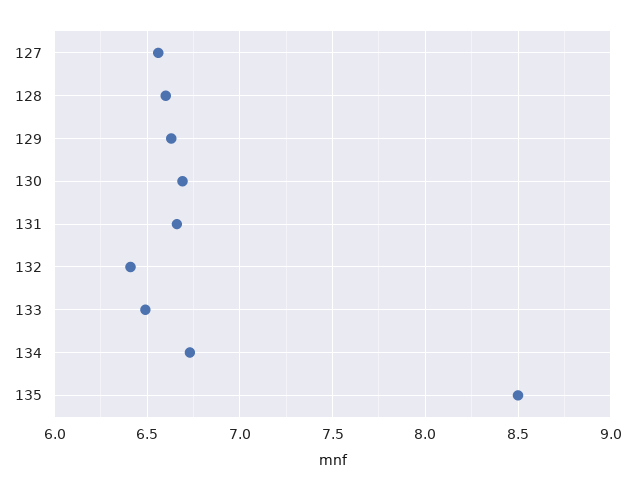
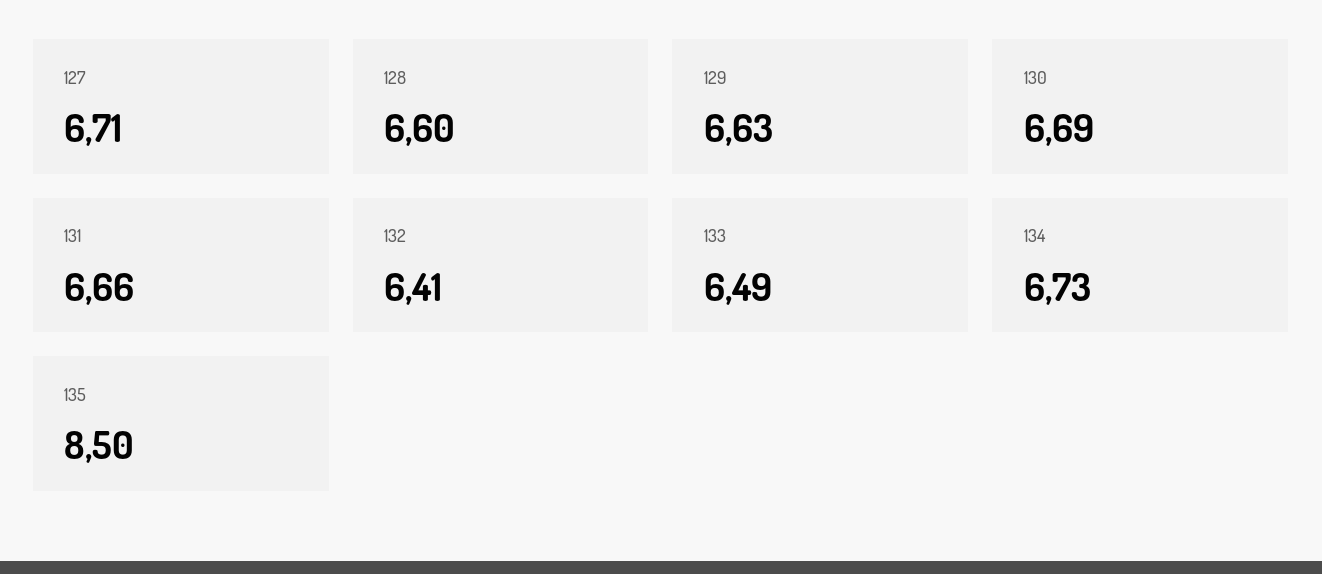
127: 6.55 -> 6.71

